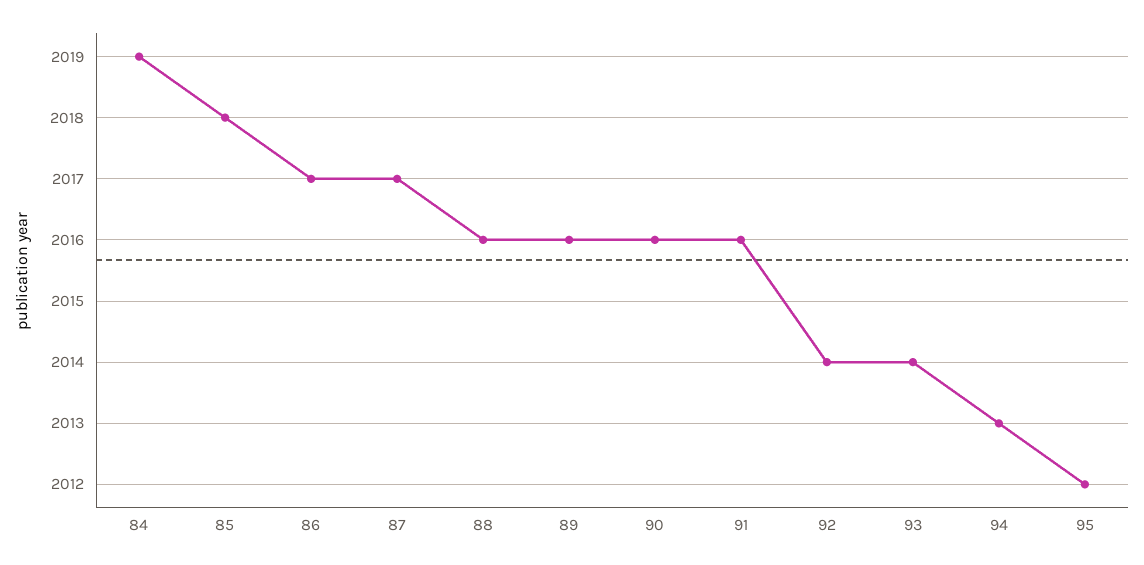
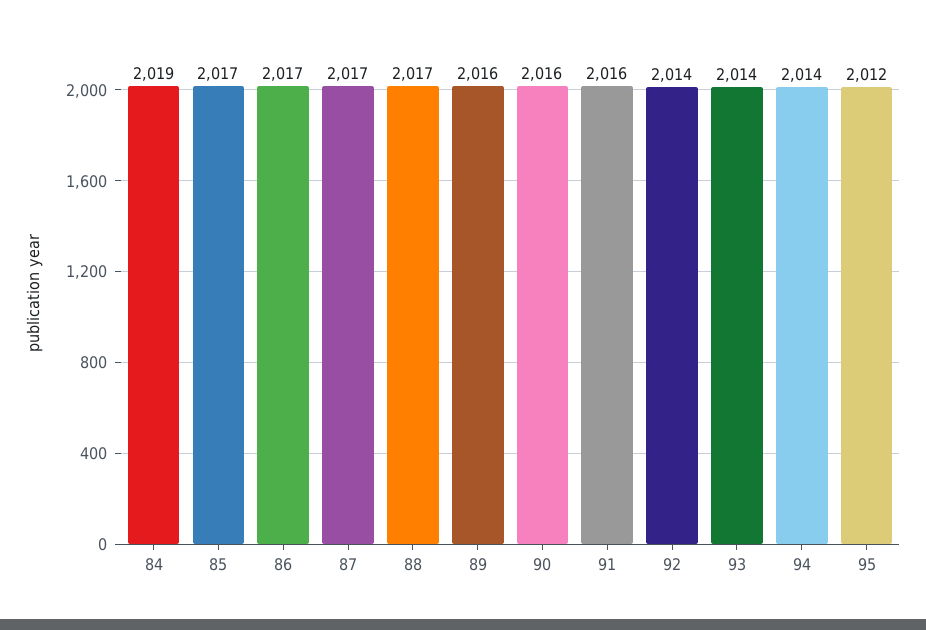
85: 2018 -> 2017
88: 2016 -> 2017
94: 2013 -> 2014

